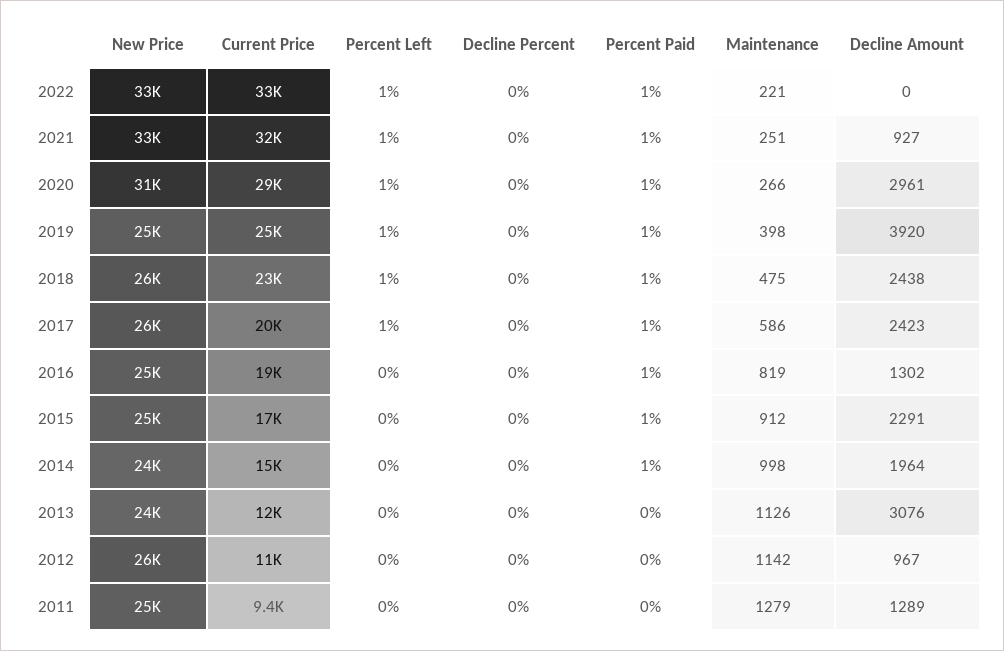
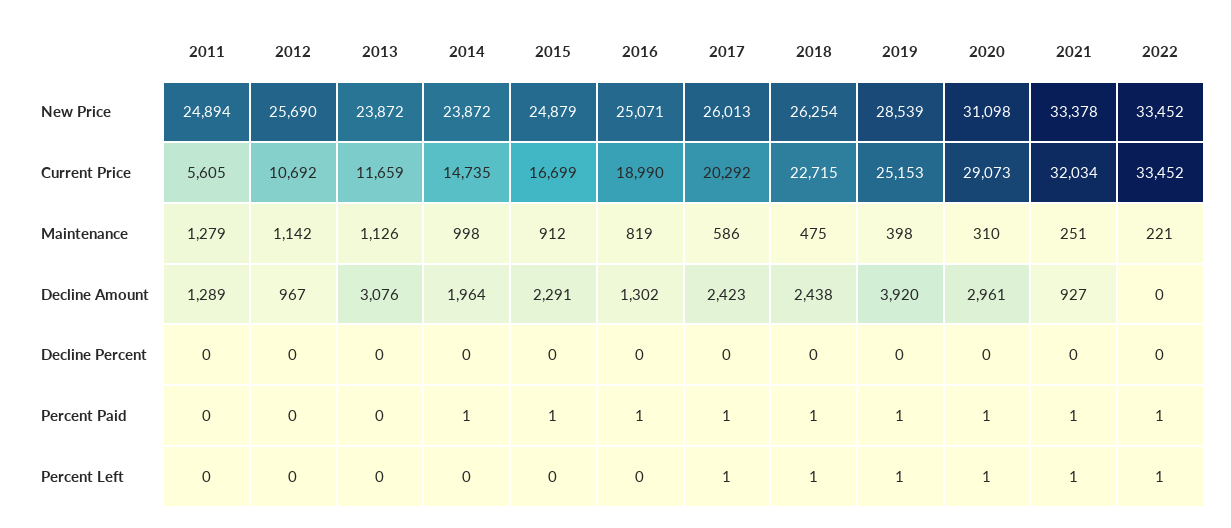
Maintenance, 2020: 266 -> 310
New Price, 2019: 25000 -> 28539
Current Price, 2011: 9400 -> 5605

